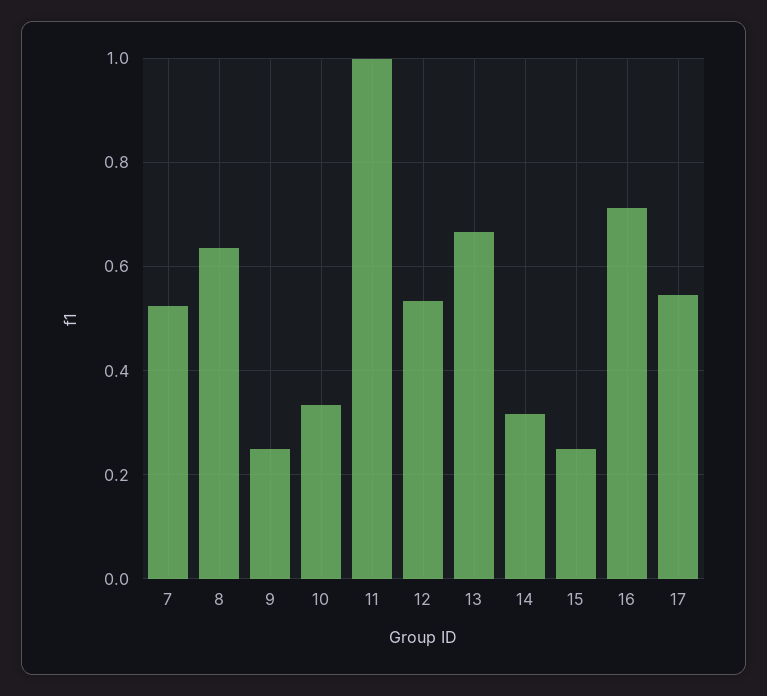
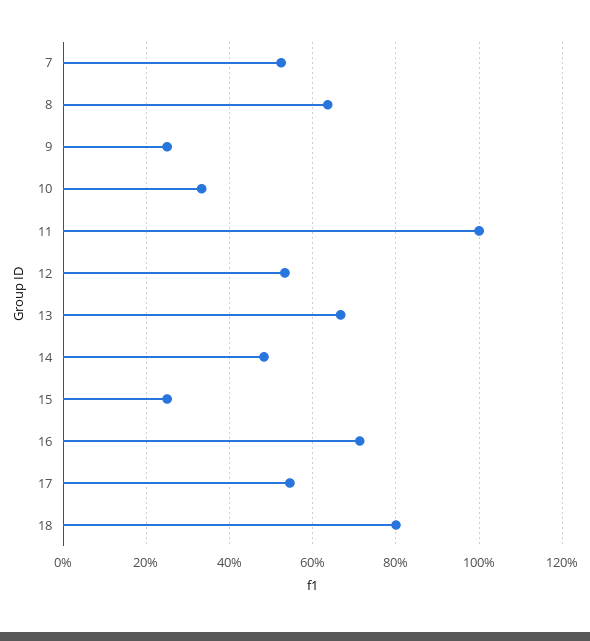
14: 0.32 -> 0.48
18: none -> 0.8

